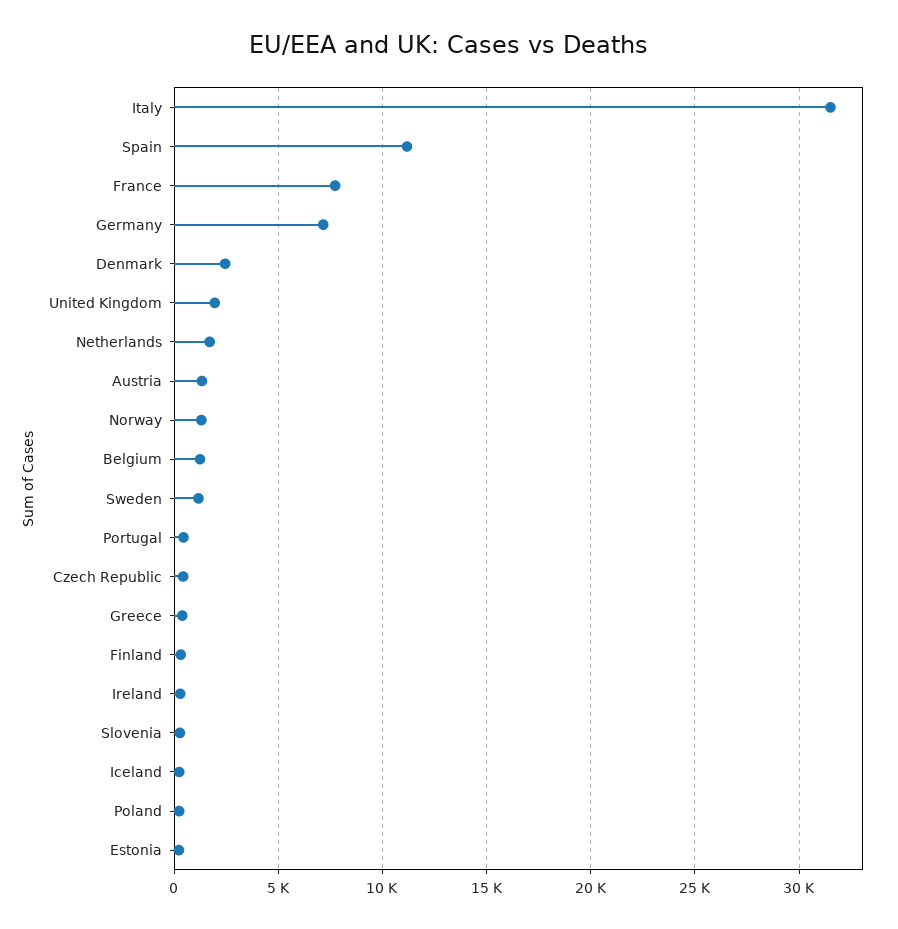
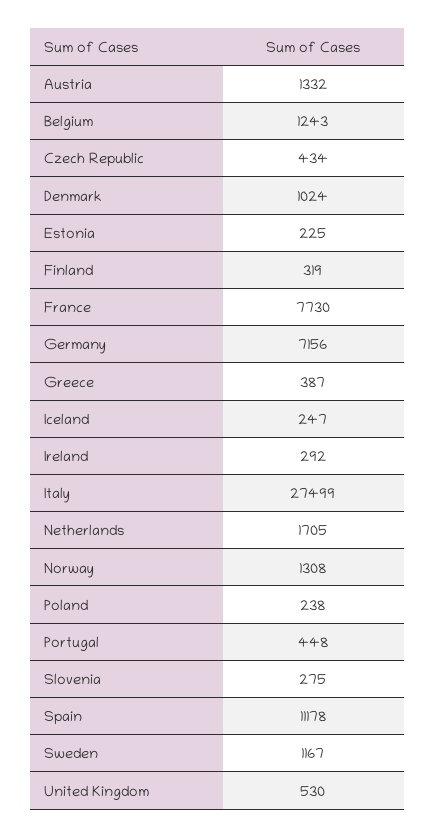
Italy: 31500 -> 27499
Denmark: 2500 -> 1024
United Kingdom: 2000 -> 530

